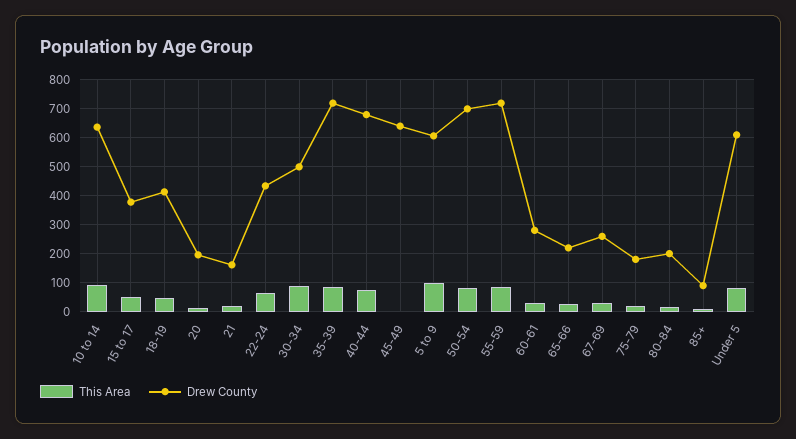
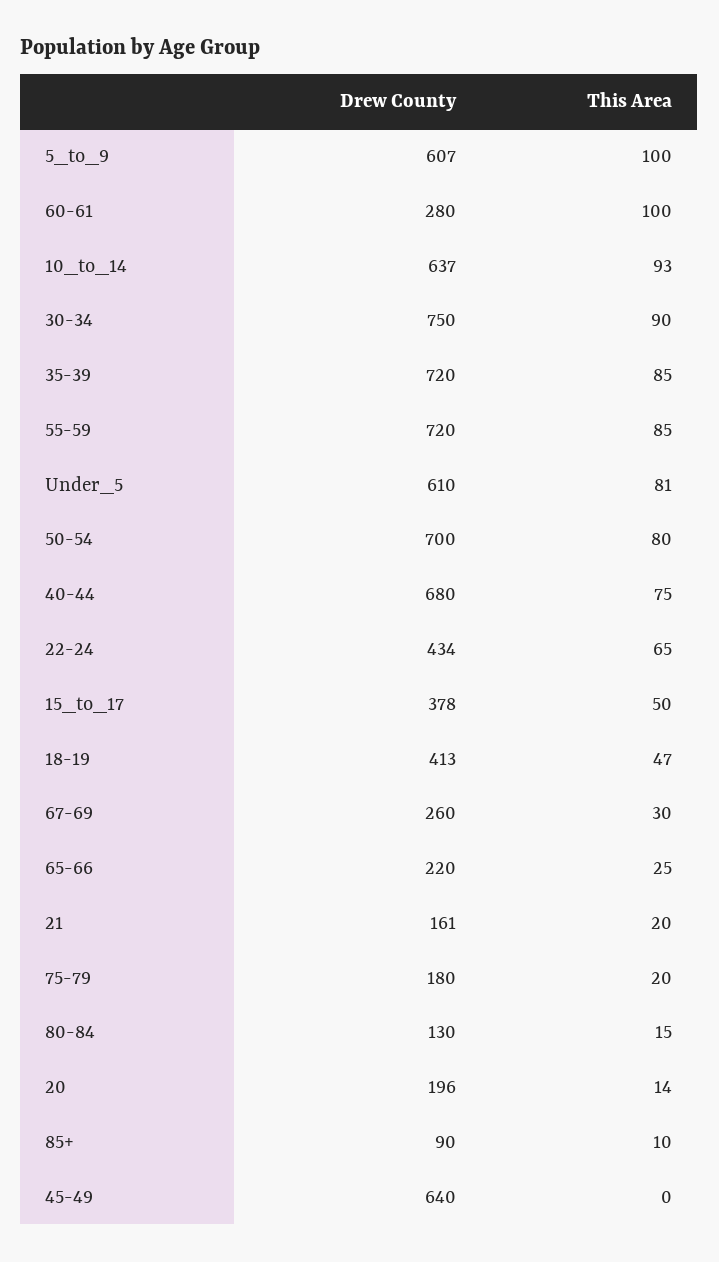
Drew County, 30-34: 500 -> 750
This Area, 60-61: 25 -> 100
Drew County, 80-84: 200 -> 130

